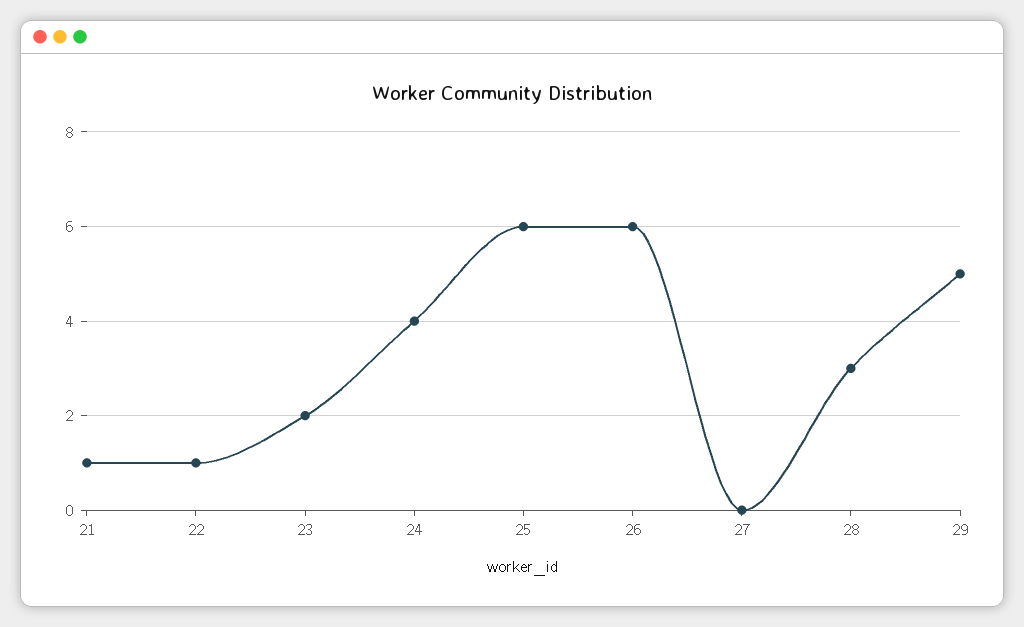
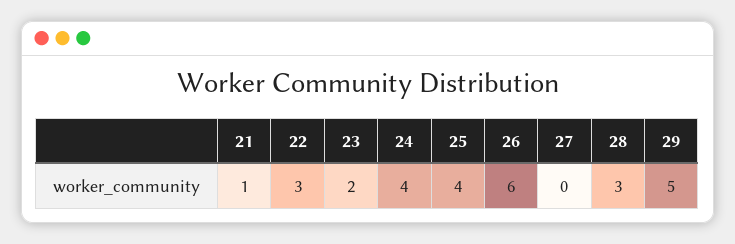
22: 1 -> 3
25: 6 -> 4

